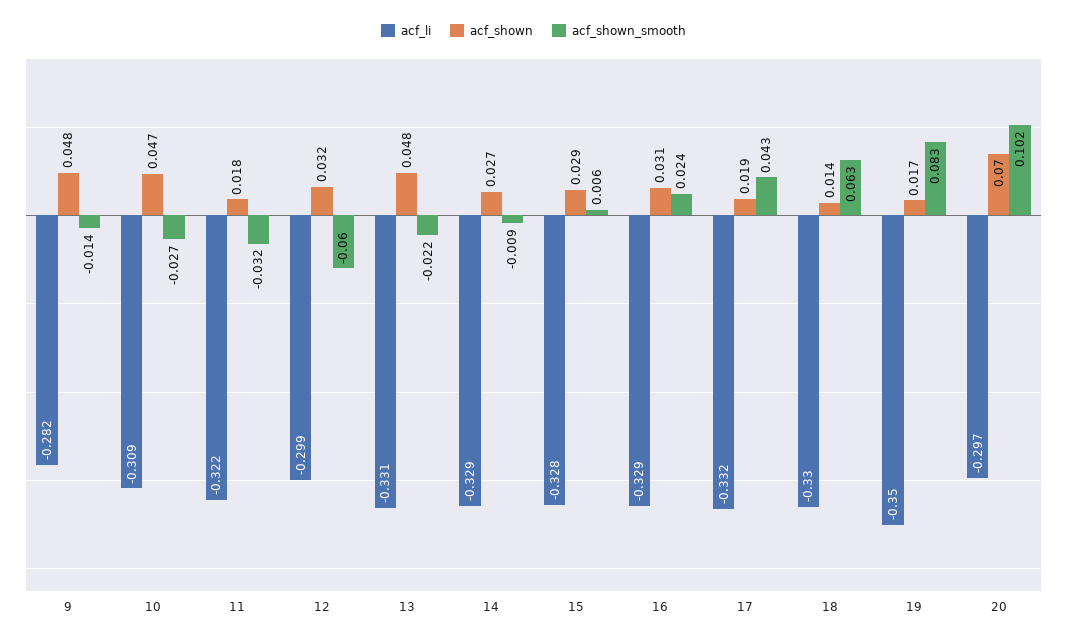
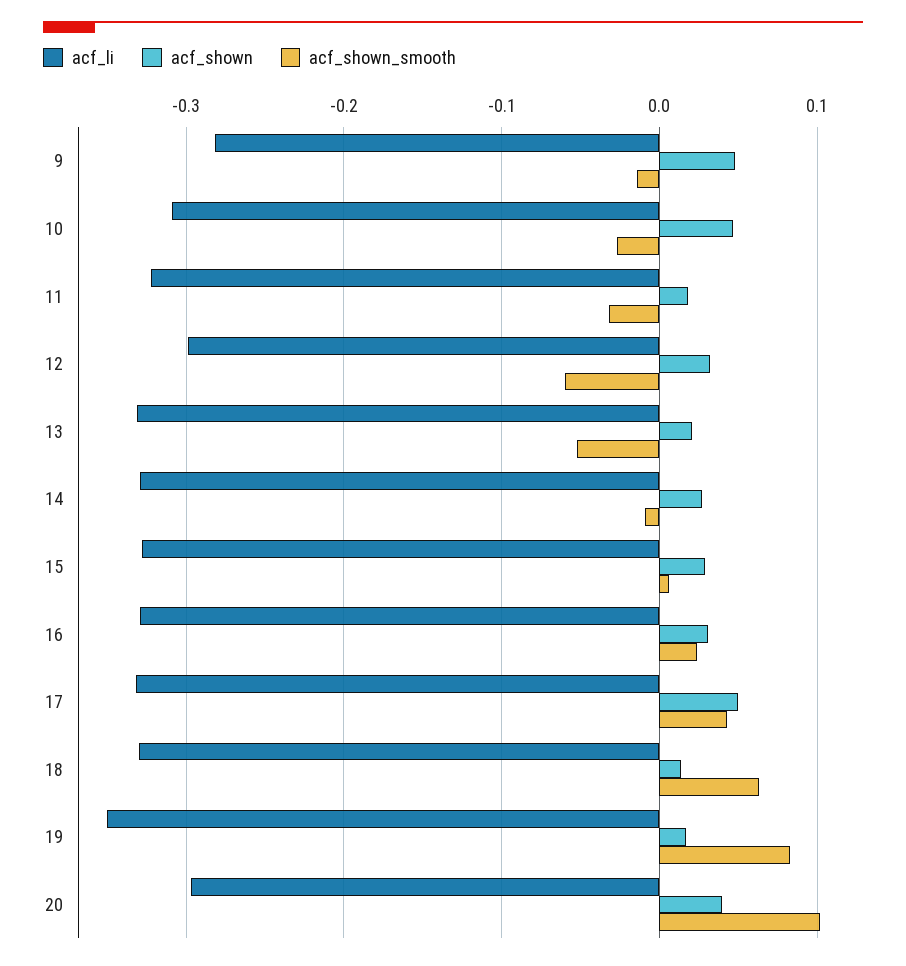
acf_shown, 13: 0.048 -> 0.02
acf_shown_smooth, 13: -0.022 -> -0.05
acf_shown, 17: 0.019 -> 0.05
acf_shown, 20: 0.07 -> 0.04

